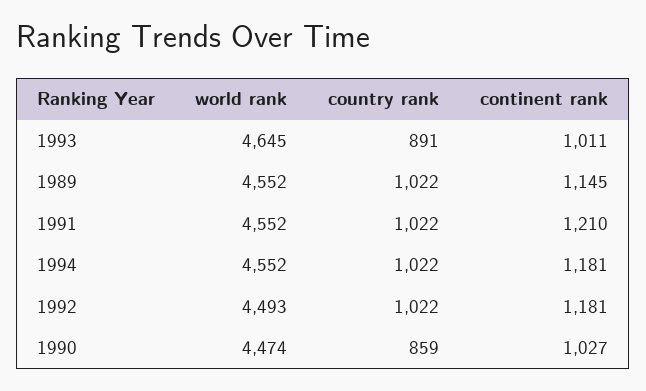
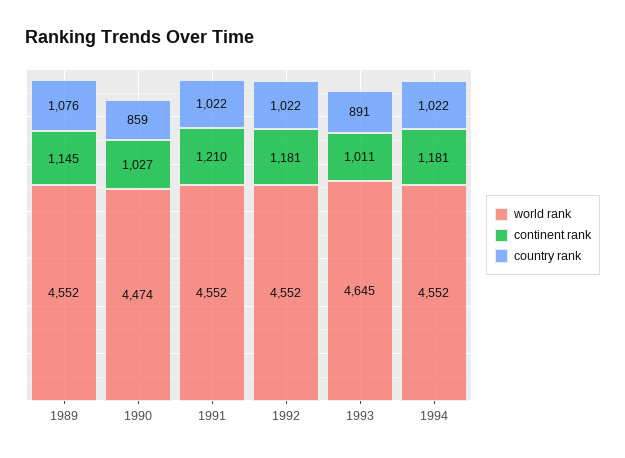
country rank, 1989: 1022 -> 1076
world rank, 1992: 4493 -> 4552

